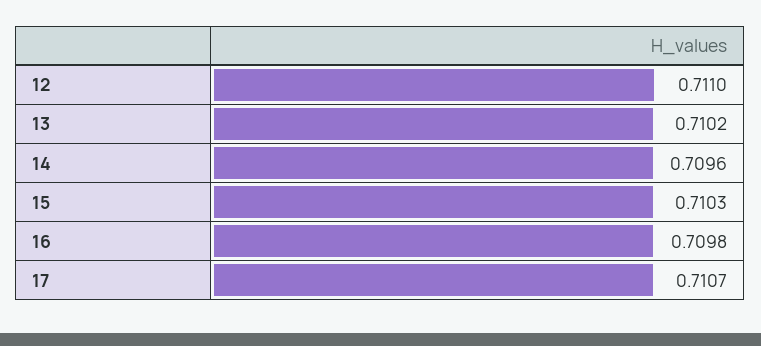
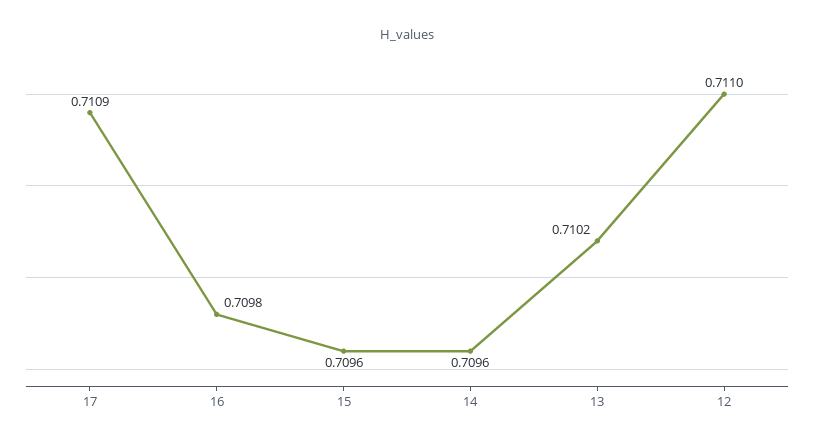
15: 0.7103 -> 0.7096
17: 0.7107 -> 0.7109

